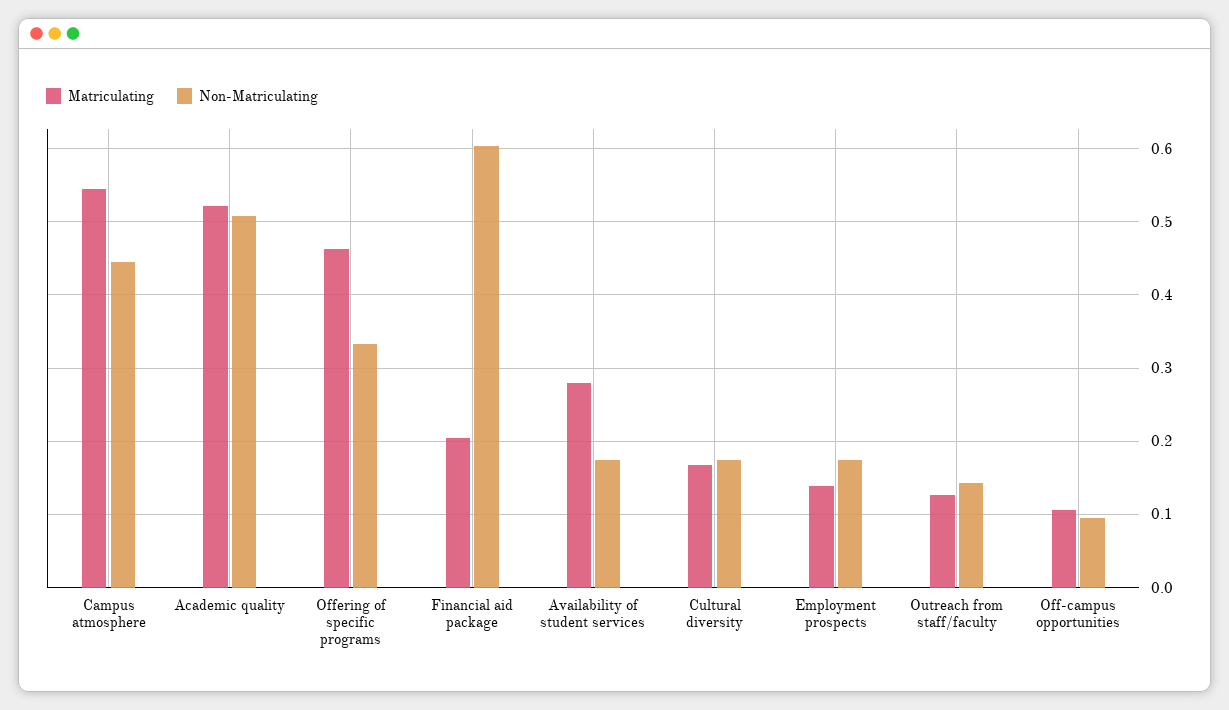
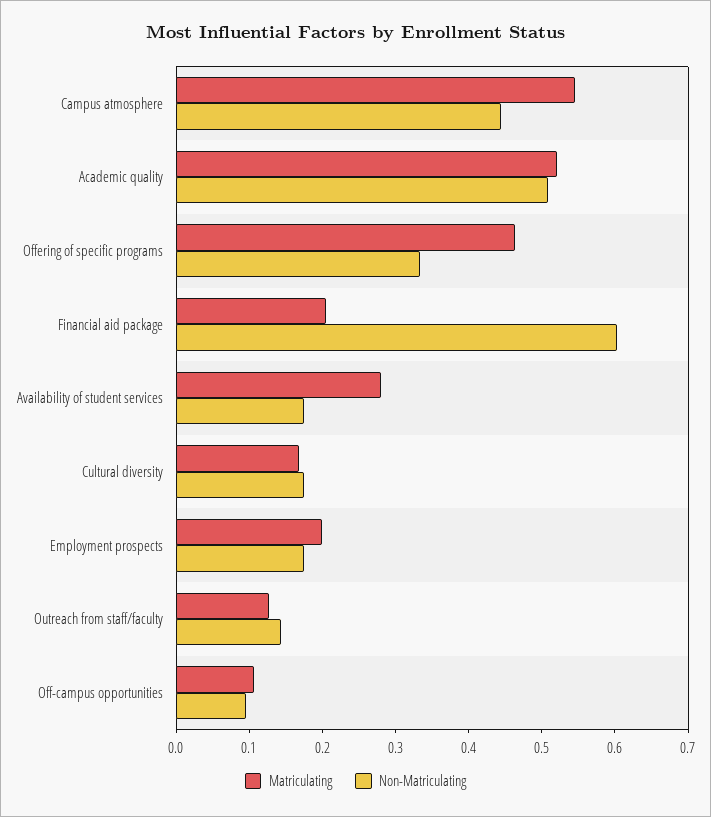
Matriculating, Employment prospects: 0.14 -> 0.2

